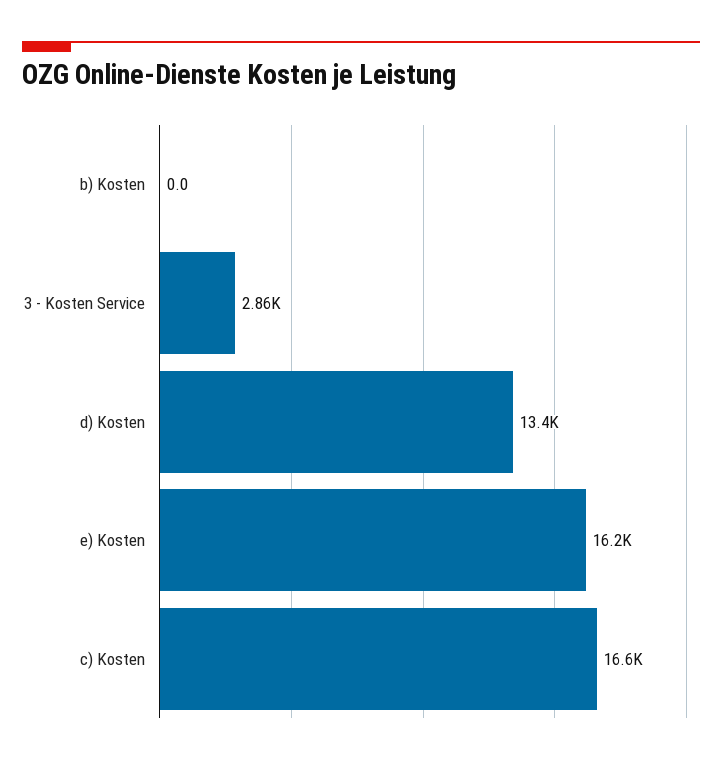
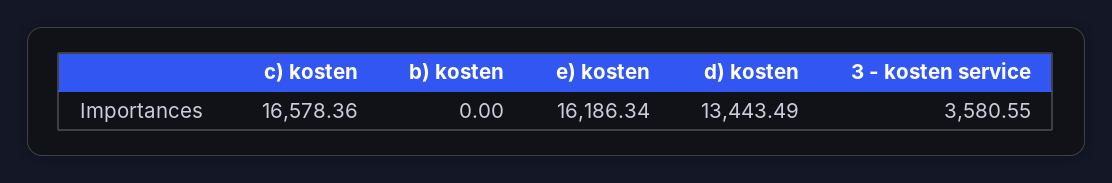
3 - Kosten Service: 2860 -> 3580.55

